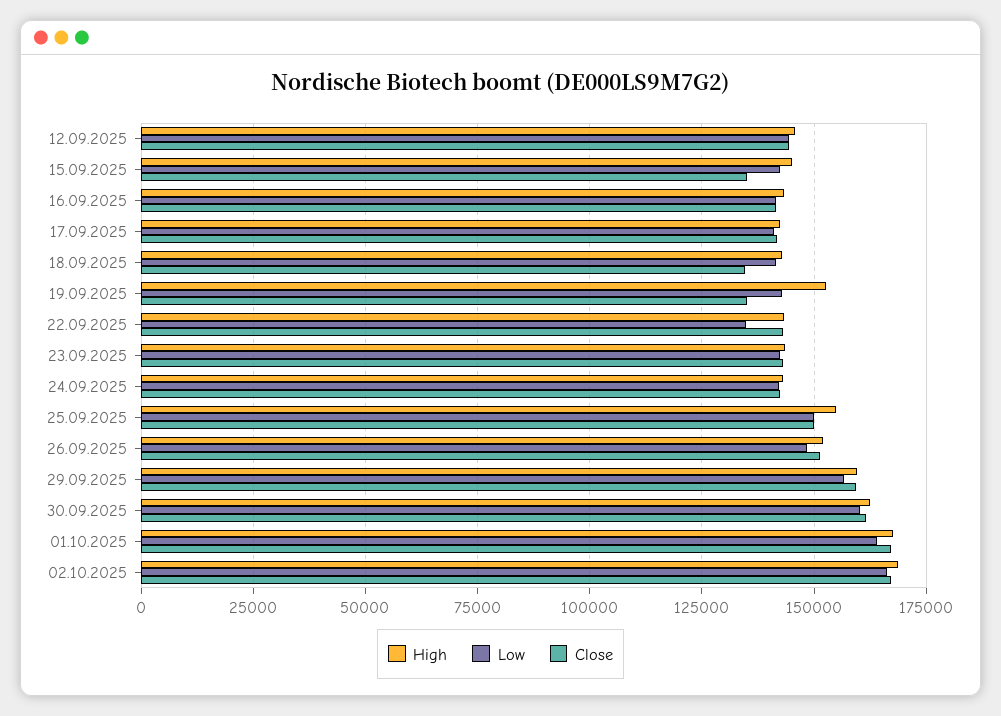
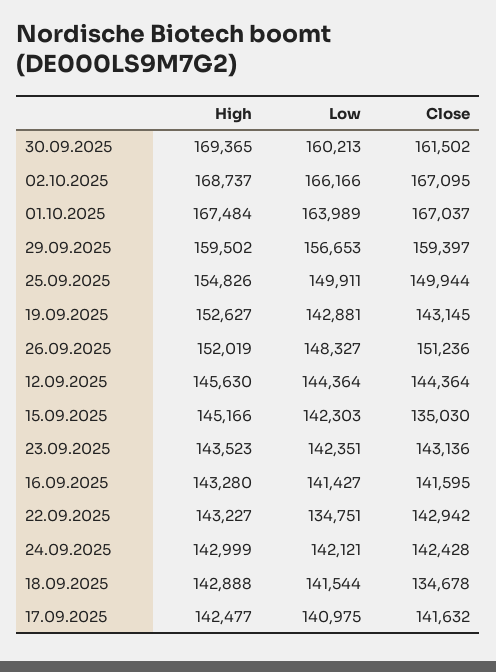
Close, 19.09.2025: 135000 -> 143145
High, 30.09.2025: 162500 -> 169365

